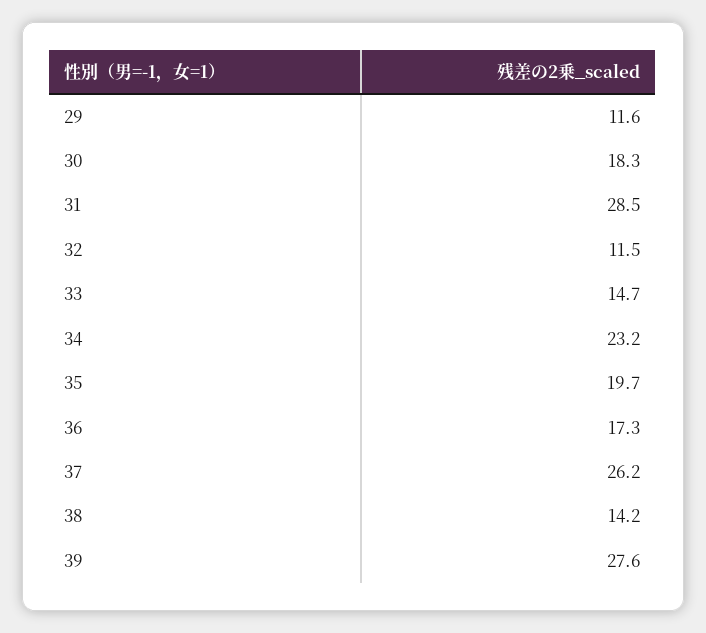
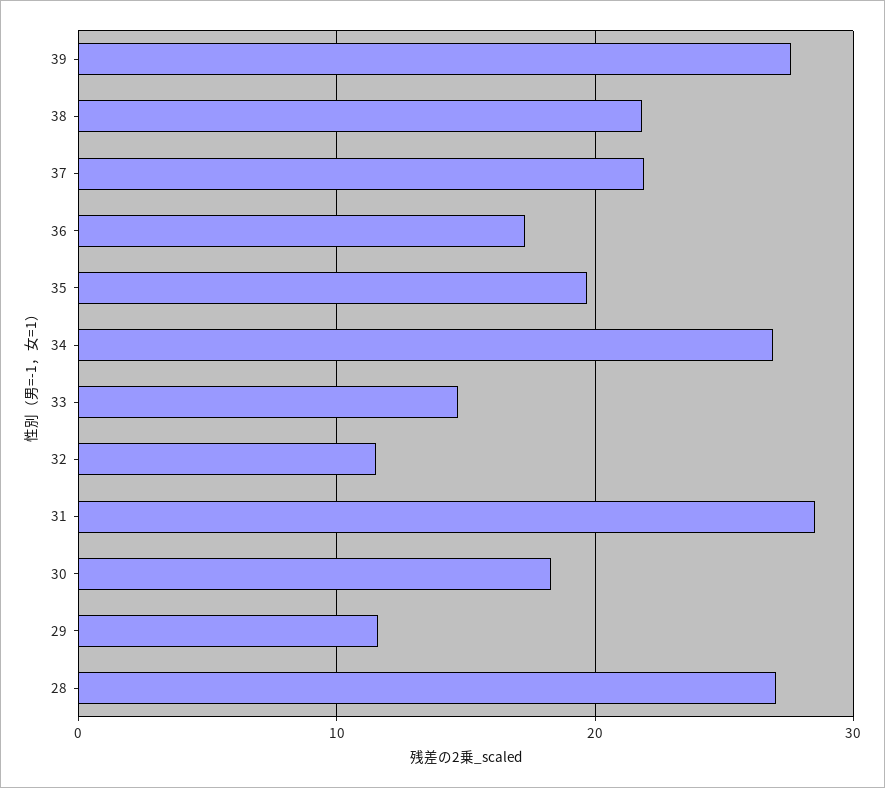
34: 23.2 -> 27
37: 26.2 -> 22
38: 14.2 -> 22
28: none -> 27

